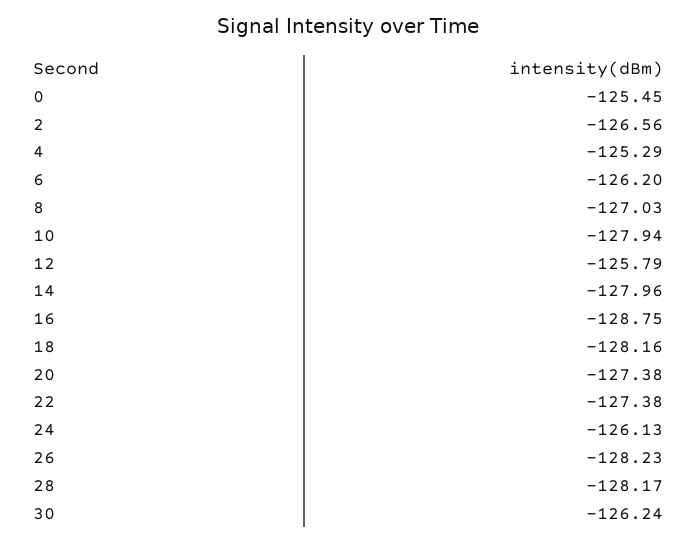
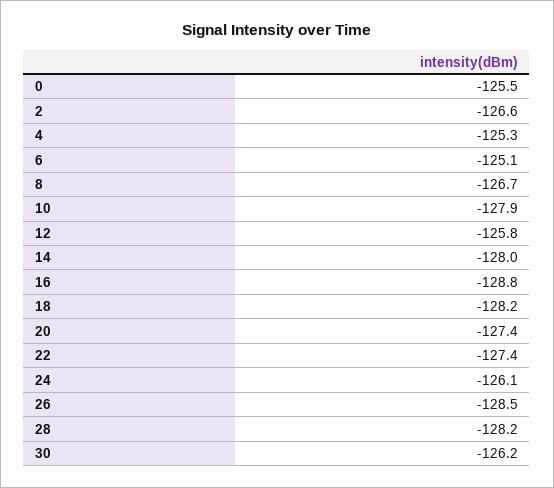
6: -126.2 -> -125.1
8: -127.03 -> -126.7
26: -128.23 -> -128.5

